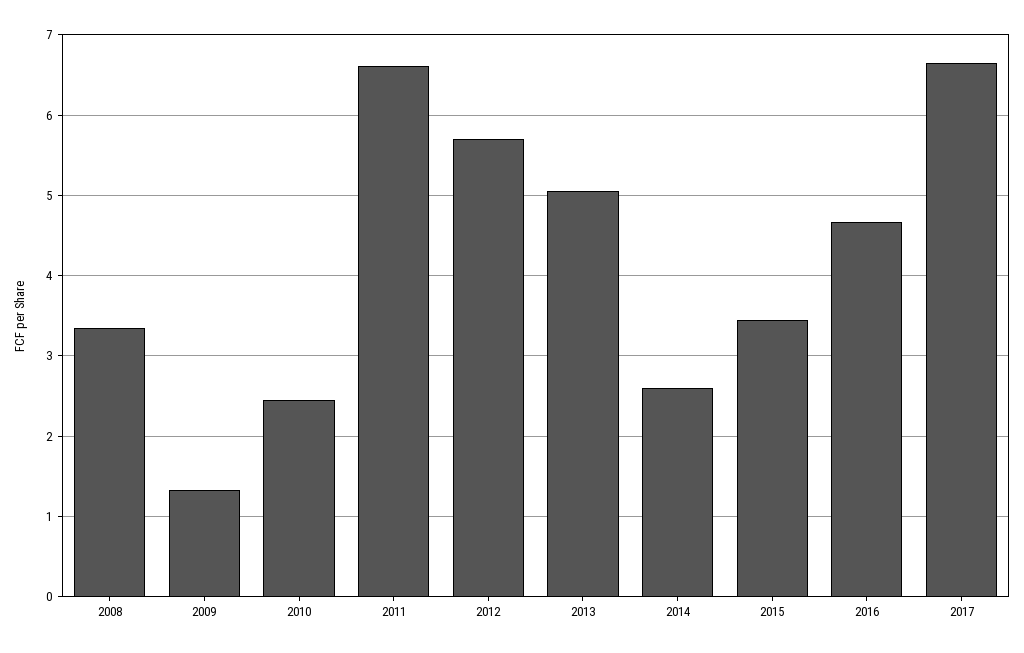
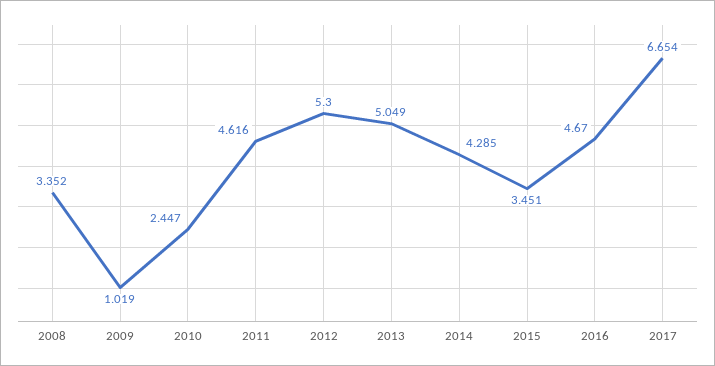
2009: 1.3 -> 1.019
2011: 6.6 -> 4.616
2012: 5.7 -> 5.3
2014: 2.6 -> 4.285

